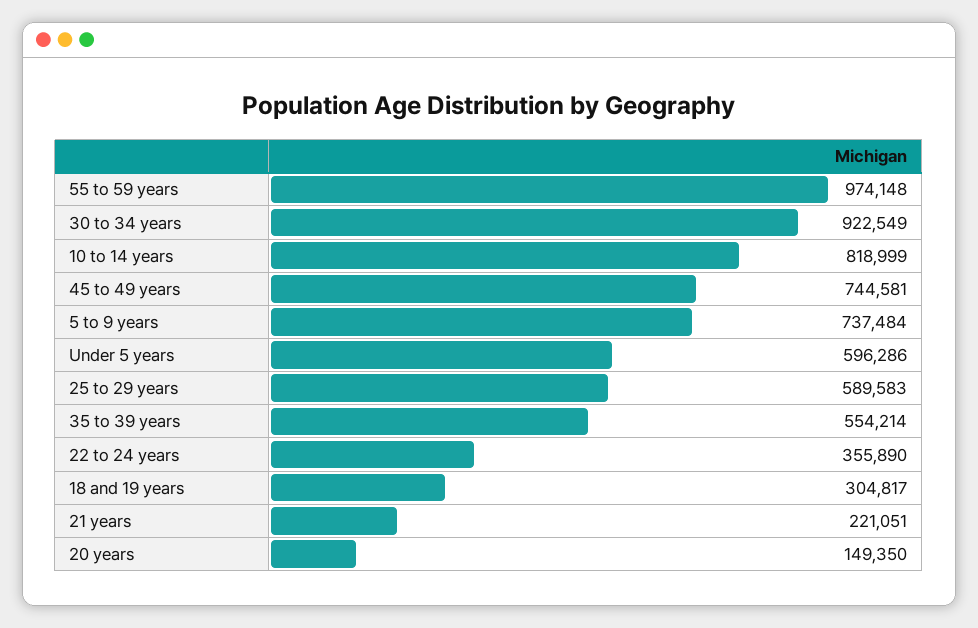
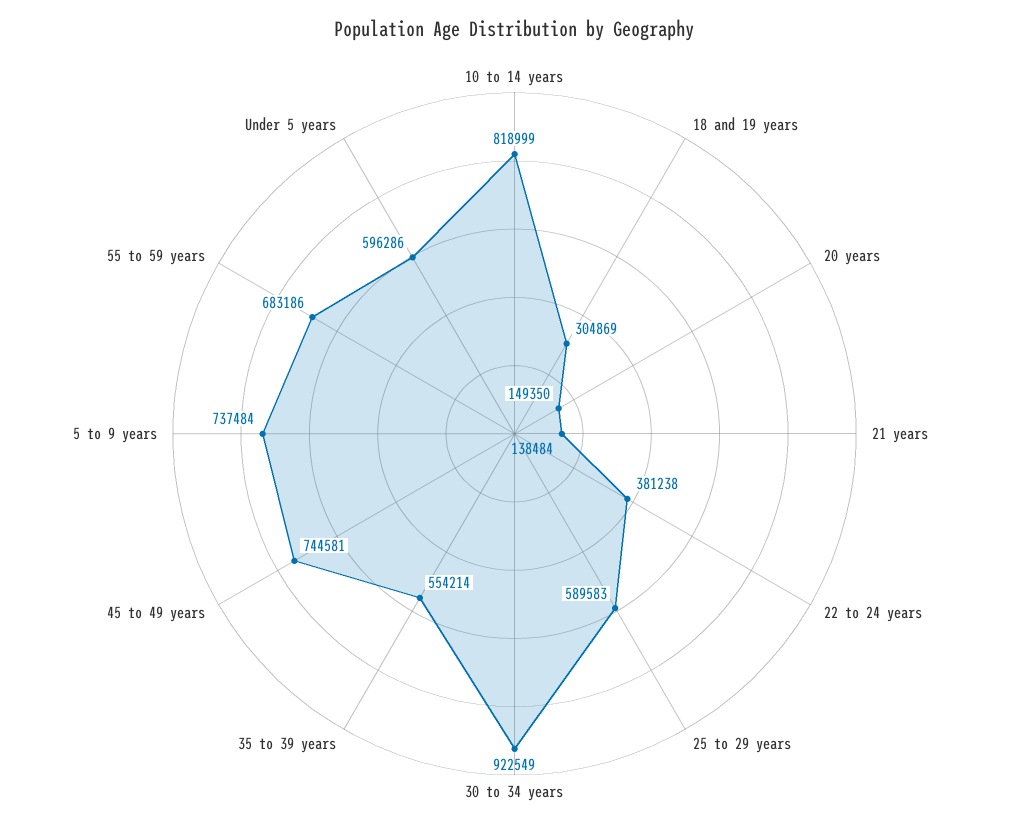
55 to 59 years: 974148 -> 683186
22 to 24 years: 355890 -> 381238
18 and 19 years: 304817 -> 304869
21 years: 221051 -> 138484

